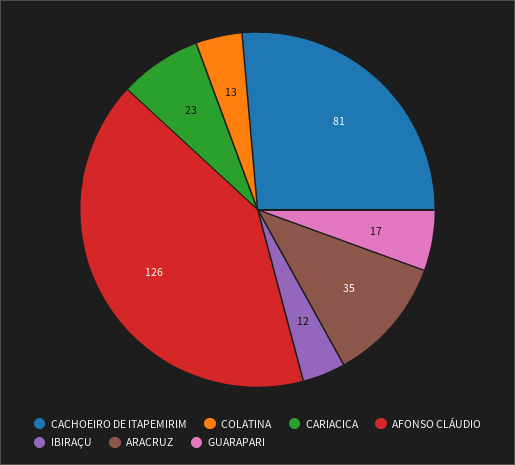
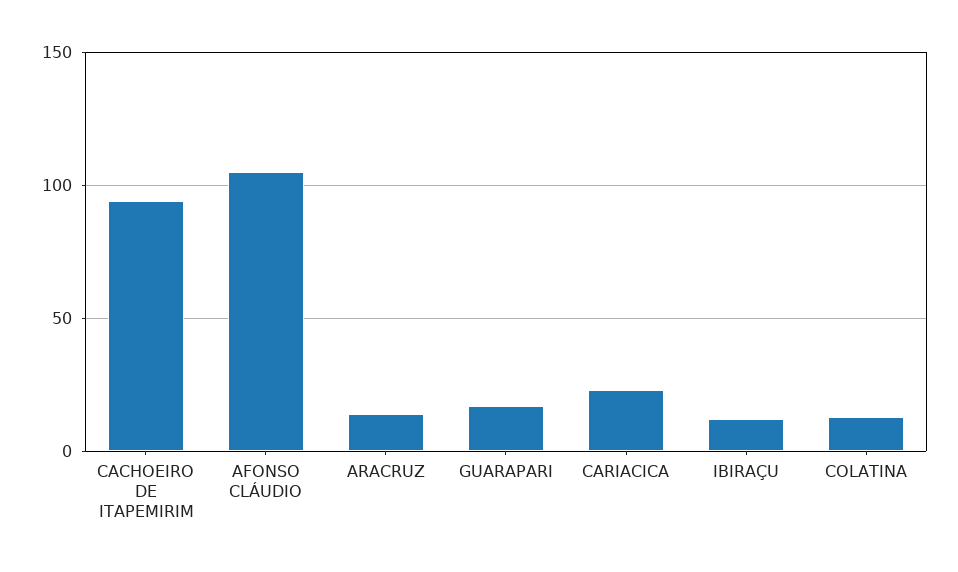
CACHOEIRO DE ITAPEMIRIM: 81 -> 95
AFONSO CLÁUDIO: 126 -> 105
ARACRUZ: 35 -> 15

